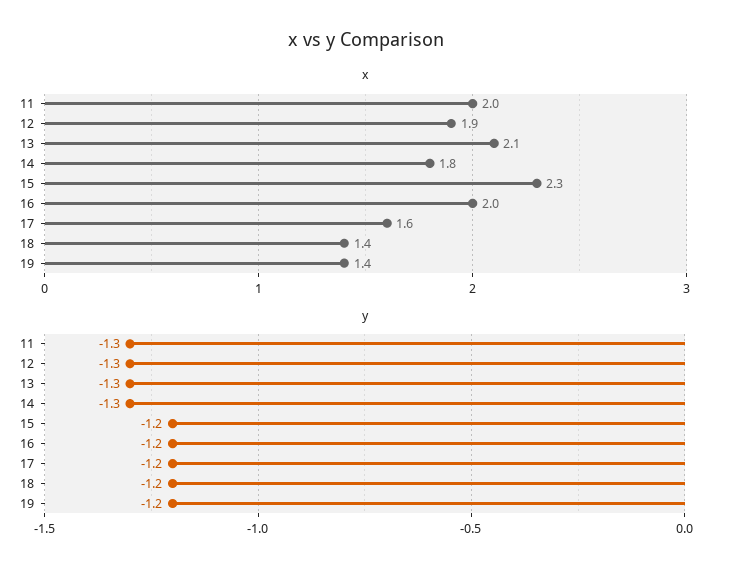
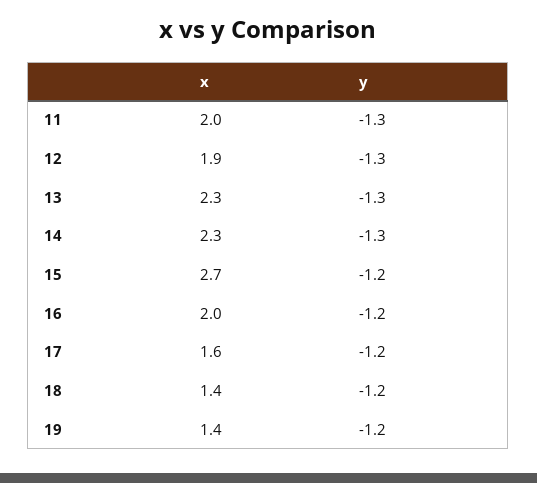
x, 13: 2.1 -> 2.3
x, 14: 1.8 -> 2.3
x, 15: 2.3 -> 2.7

